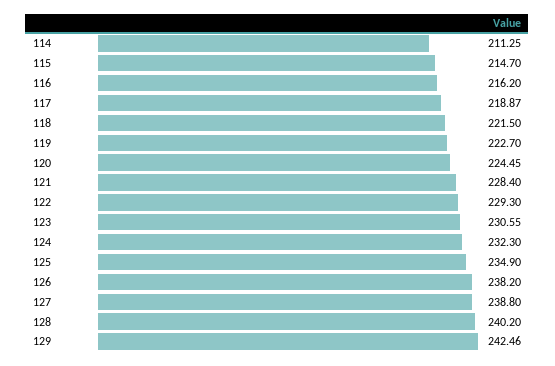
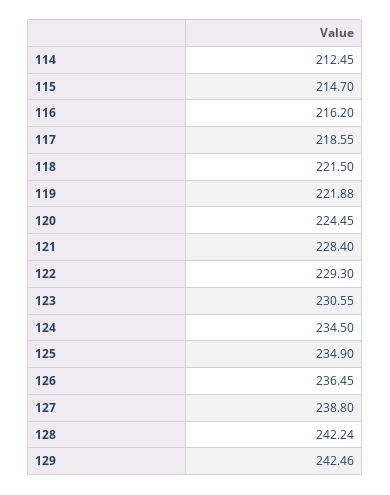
114: 211.25 -> 212.45
117: 218.87 -> 218.55
119: 222.7 -> 221.88
124: 232.3 -> 234.5
126: 238.2 -> 236.45
128: 240.2 -> 242.24

